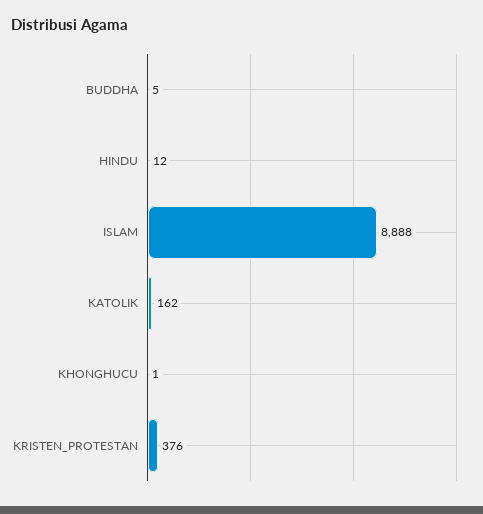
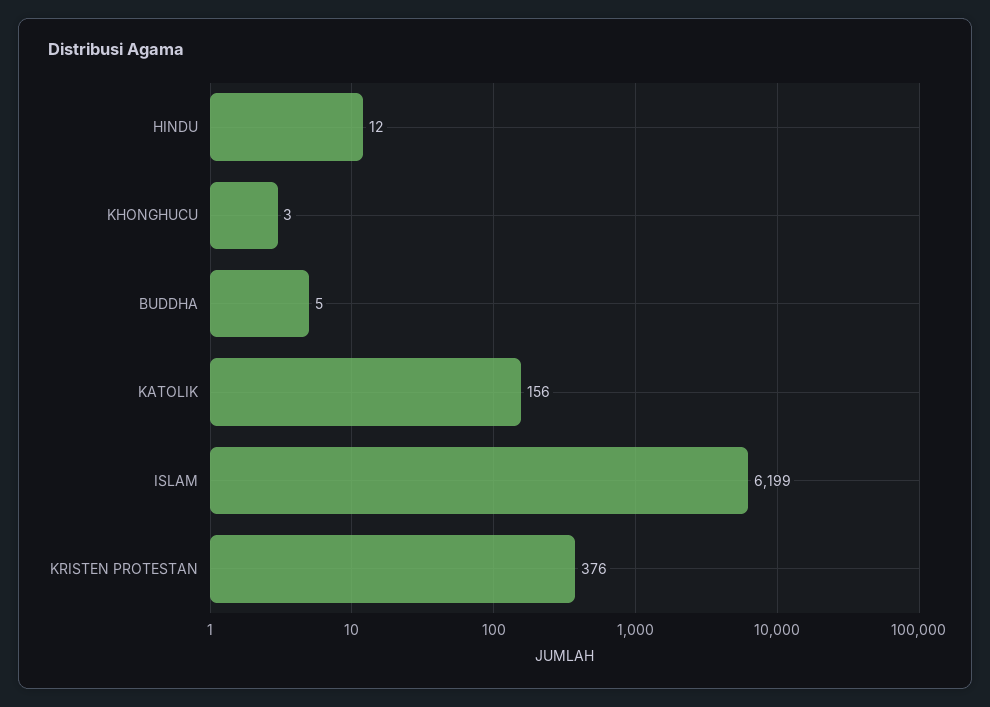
ISLAM: 8888 -> 6199
KATOLIK: 162 -> 156
KHONGHUCU: 1 -> 3

